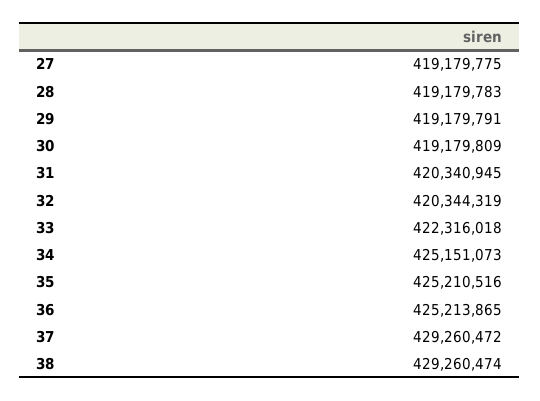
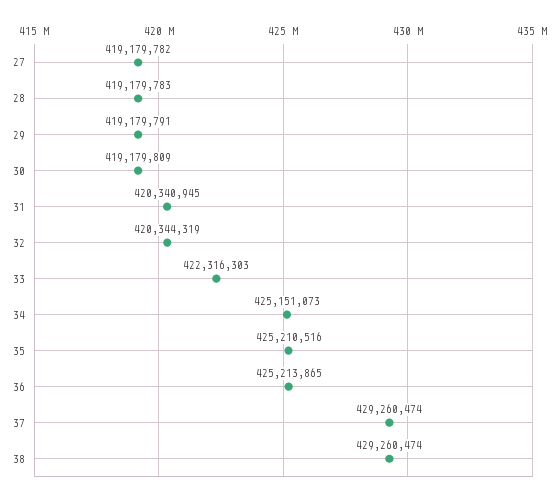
27: 419179775 -> 419179782
33: 422316018 -> 422316303
37: 429260472 -> 429260474

